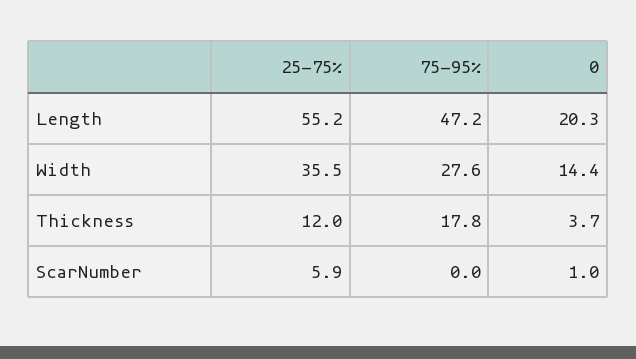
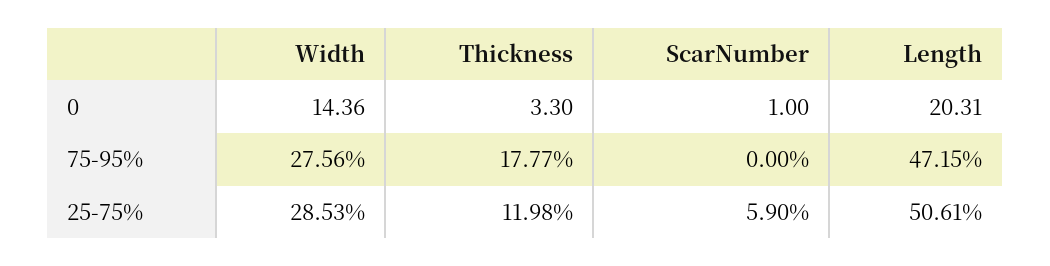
25-75%, Length: 55.2 -> 50.61
25-75%, Width: 35.5 -> 28.53
0, Thickness: 3.7 -> 3.3

